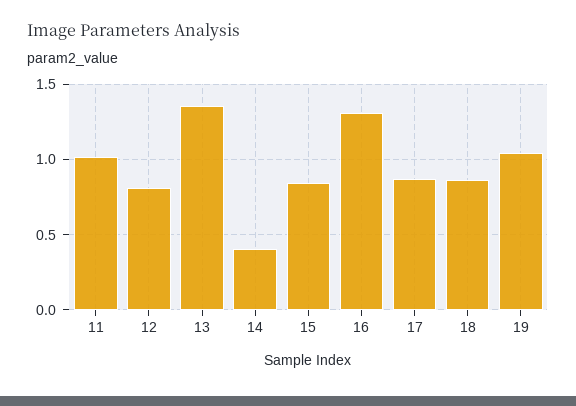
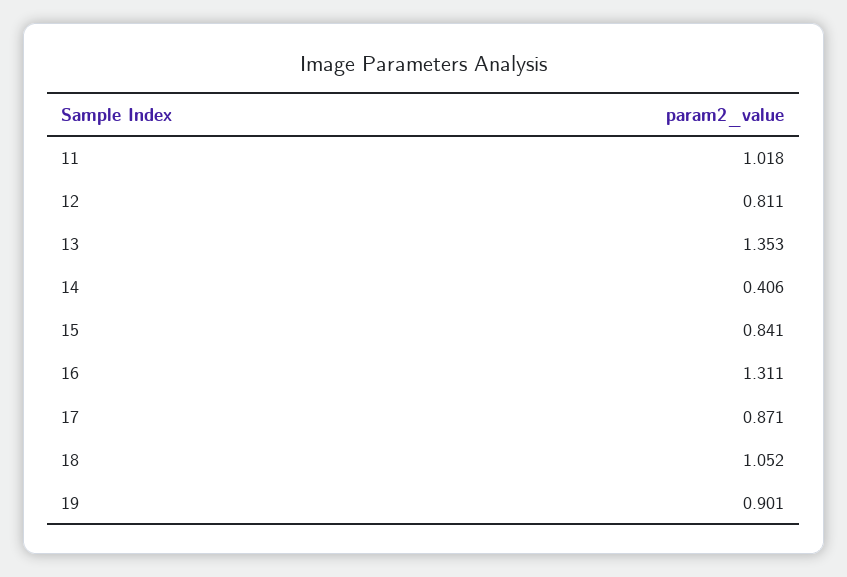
18: 0.85 -> 1.052
19: 1.05 -> 0.901

